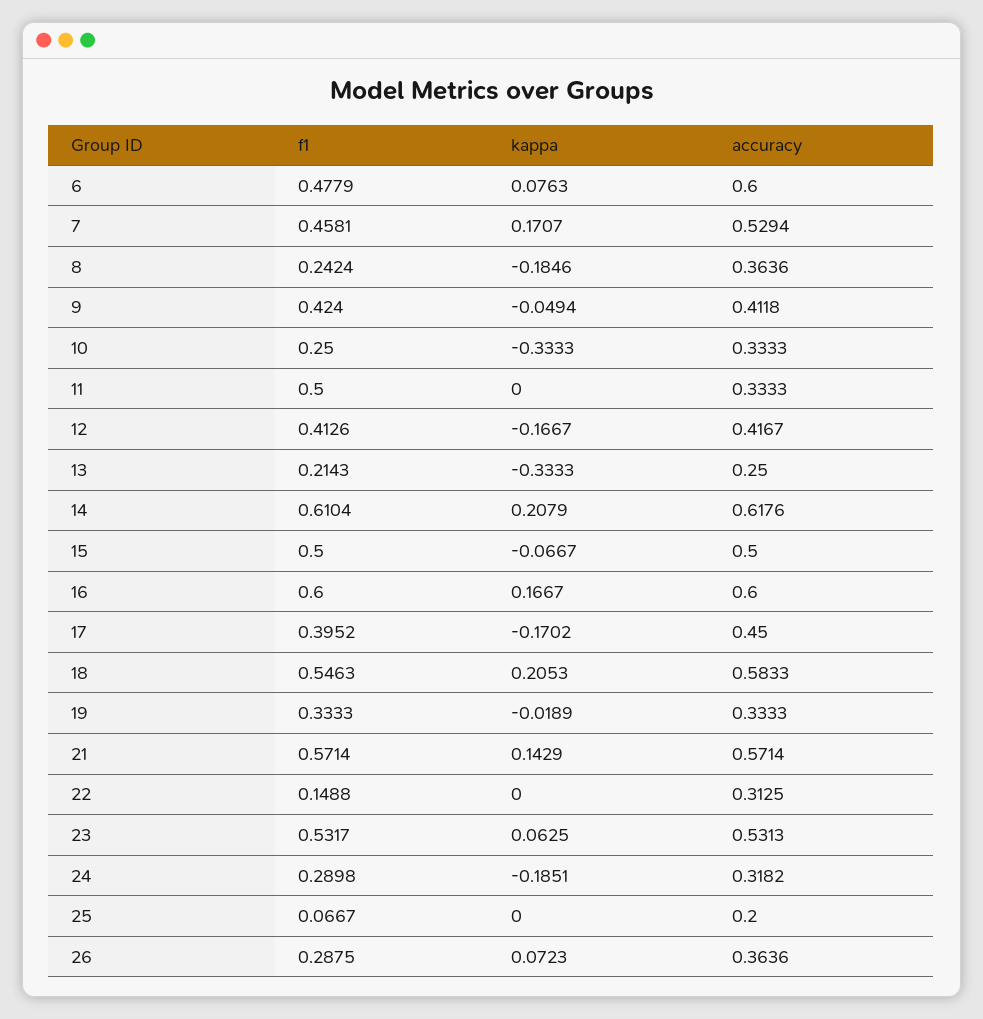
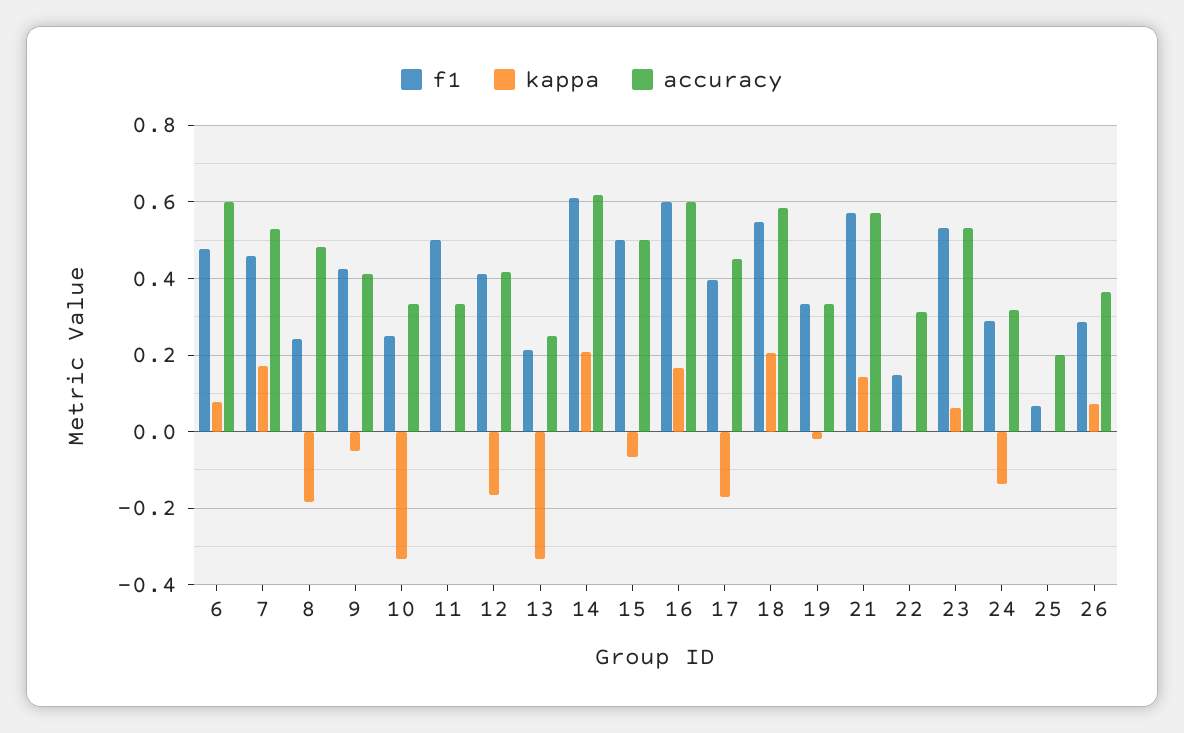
accuracy, 8: 0.3636 -> 0.48
kappa, 24: -0.1851 -> -0.14

